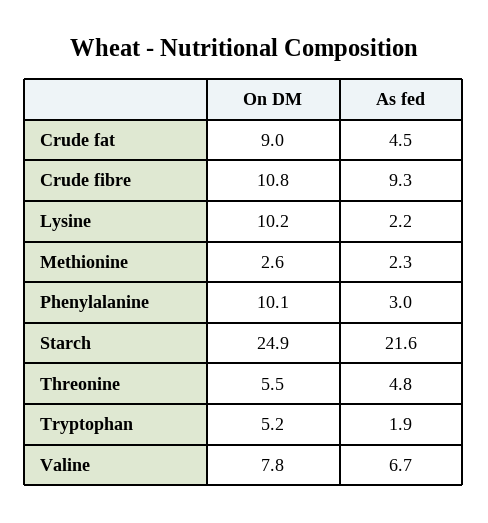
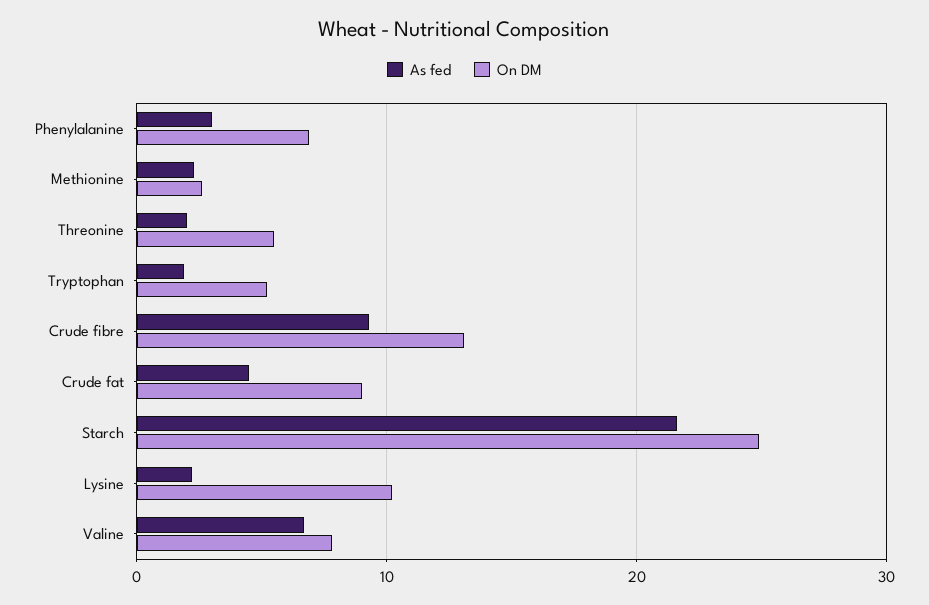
On DM, Crude fibre: 10.8 -> 13
On DM, Phenylalanine: 10.1 -> 7
As fed, Threonine: 4.8 -> 2

